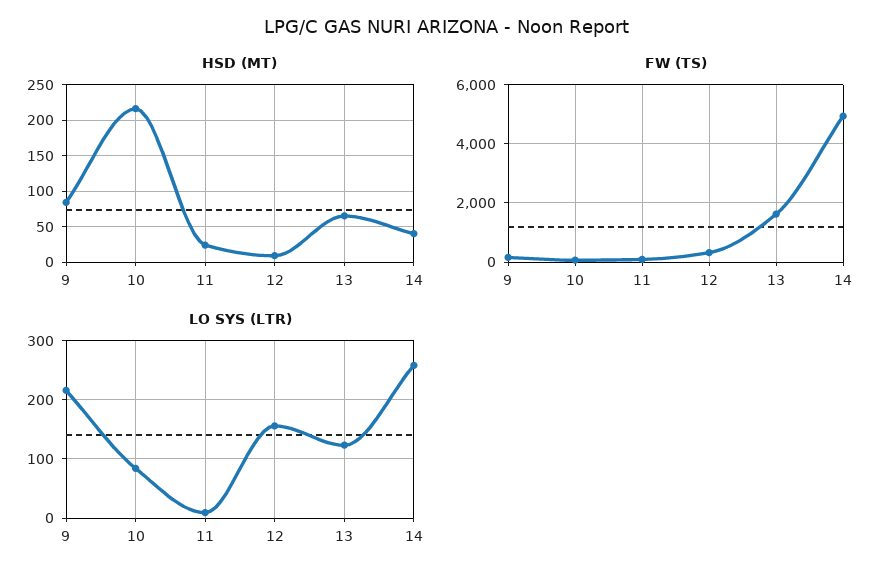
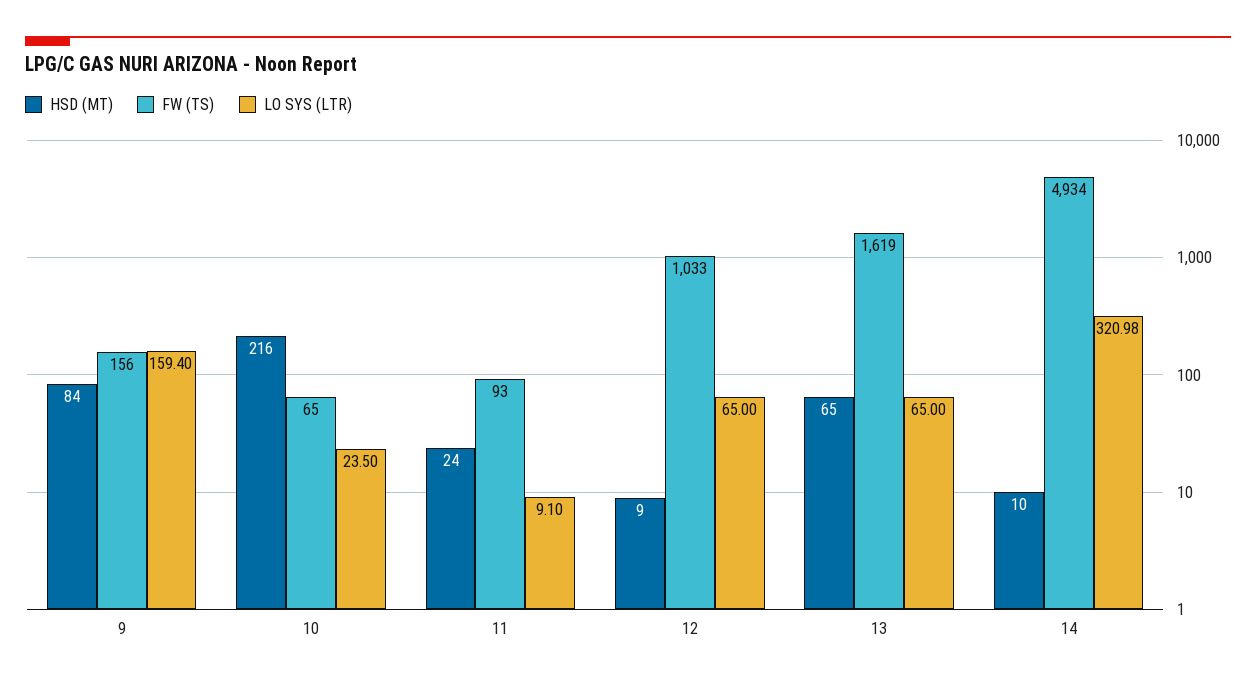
HSD (MT), 14: 40 -> 10
FW (TS), 12: 250 -> 1033
LO SYS (LTR), 9: 220 -> 159.4
LO SYS (LTR), 10: 80 -> 23.5
LO SYS (LTR), 12: 160 -> 65
LO SYS (LTR), 13: 120 -> 65
LO SYS (LTR), 14: 260 -> 320.98

